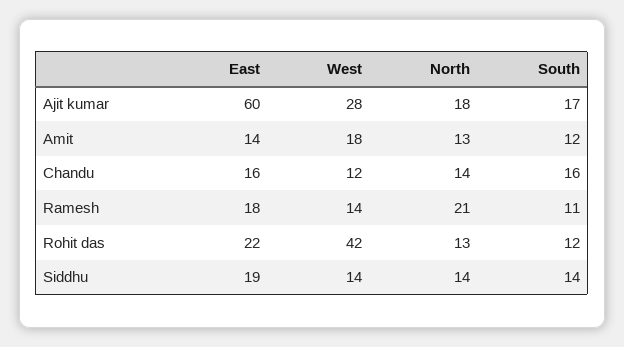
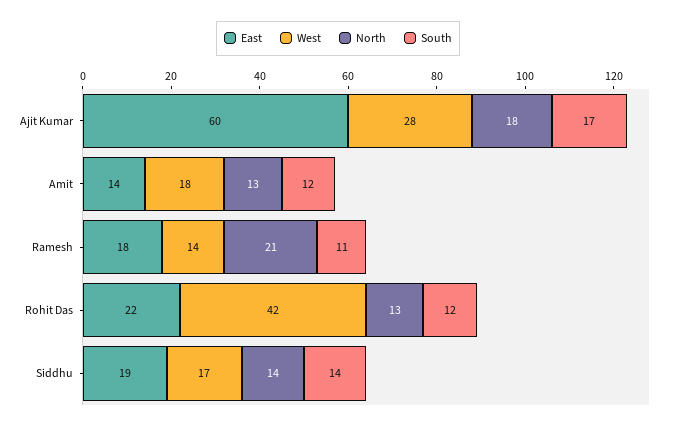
East, Chandu: 16 -> none
West, Chandu: 12 -> none
North, Chandu: 14 -> none
South, Chandu: 16 -> none
West, Siddhu: 14 -> 17

